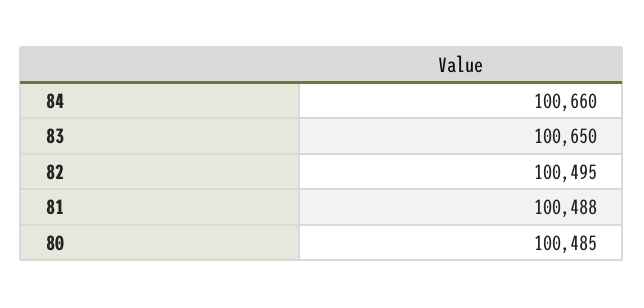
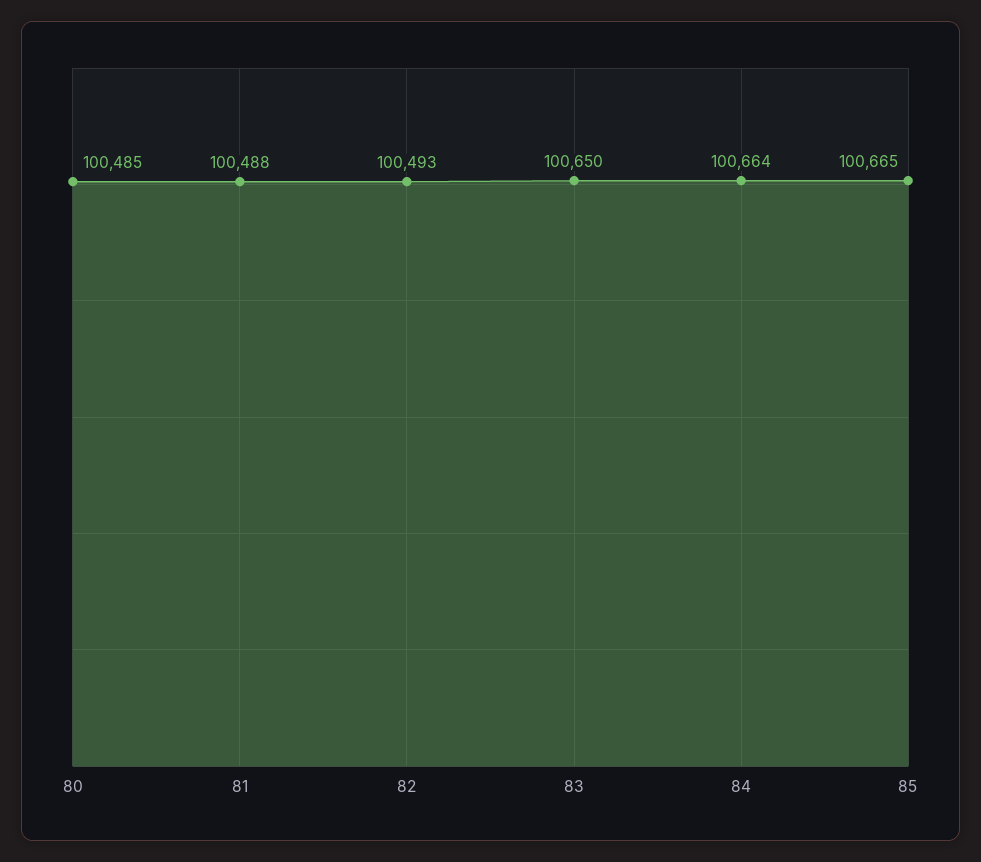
84: 100660 -> 100664
82: 100495 -> 100493
85: none -> 100665

